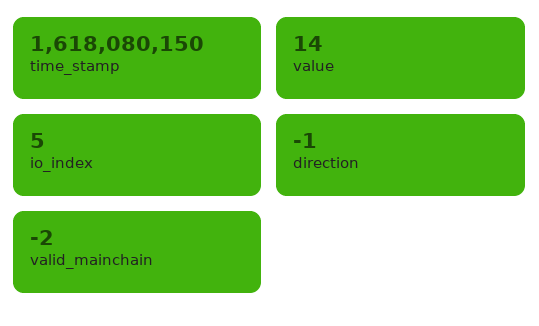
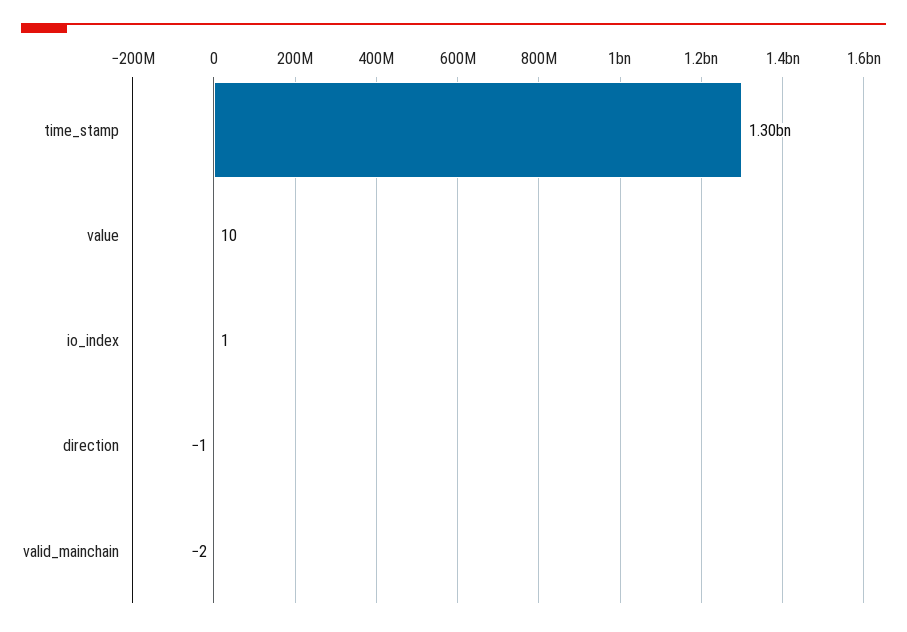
time_stamp: 1618080150 -> 1300000000
value: 14 -> 10
io_index: 5 -> 1

